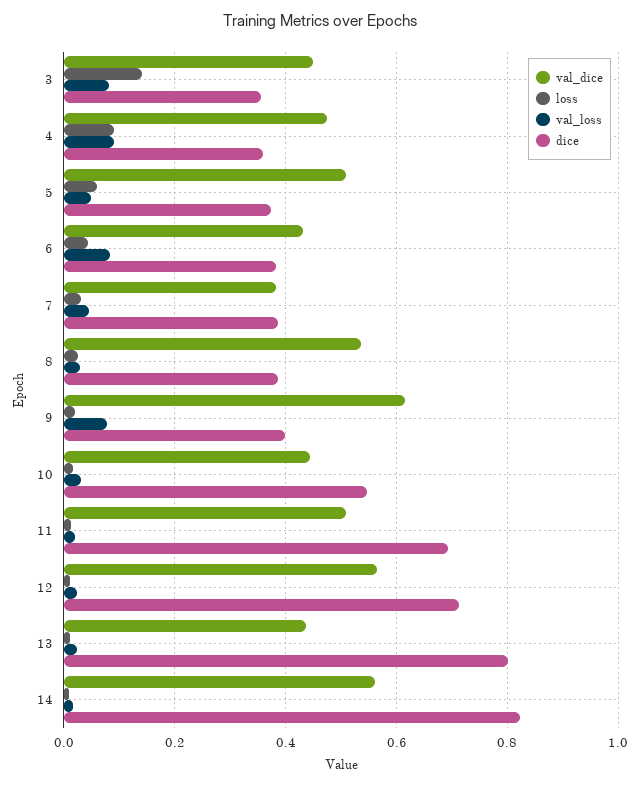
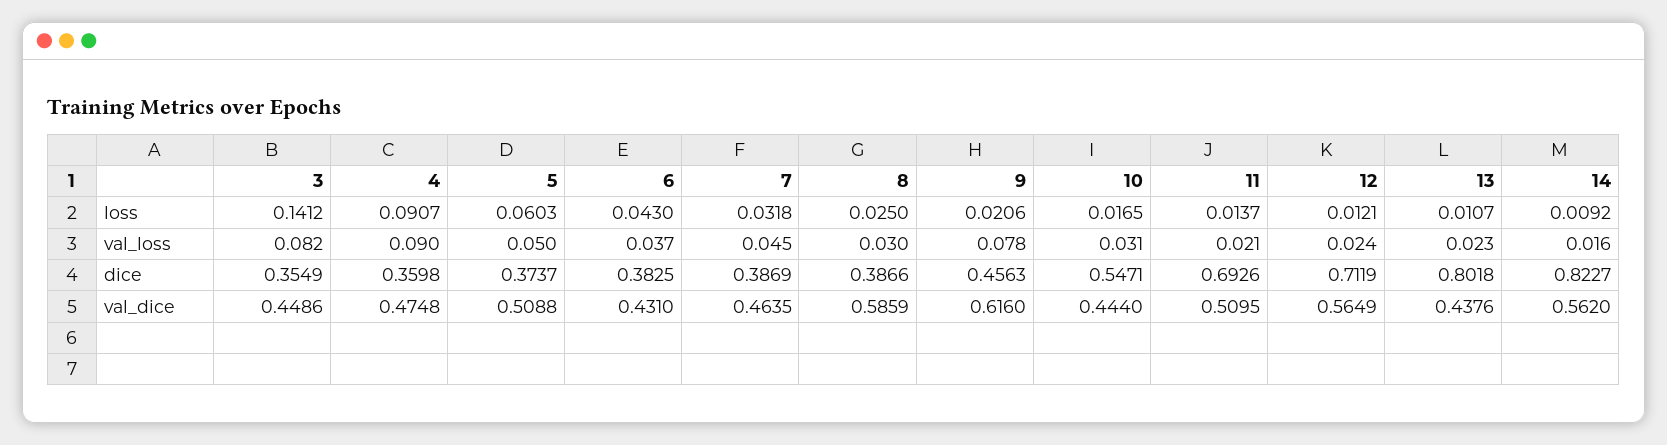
val_loss, 6: 0.08 -> 0.037
val_dice, 7: 0.38 -> 0.4635
val_dice, 8: 0.54 -> 0.5859
dice, 9: 0.4 -> 0.4563

